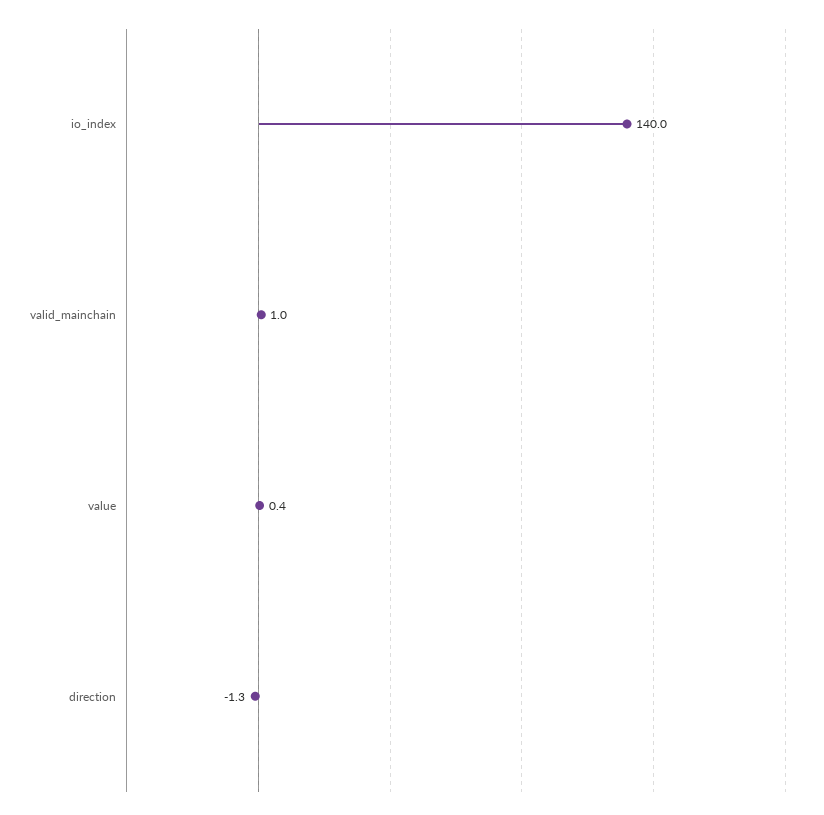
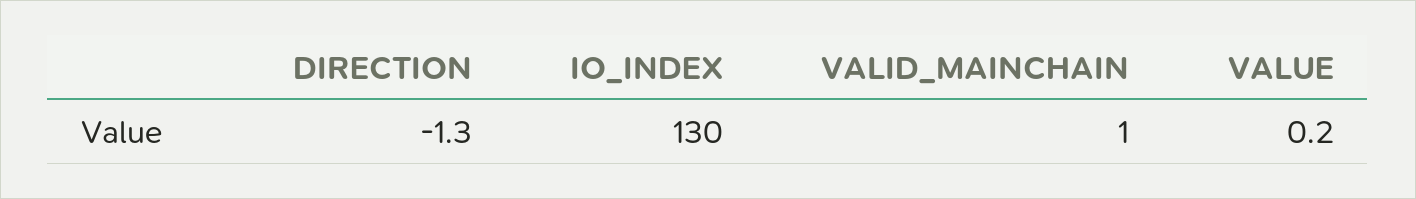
io_index: 140 -> 130
value: 0.4 -> 0.2

